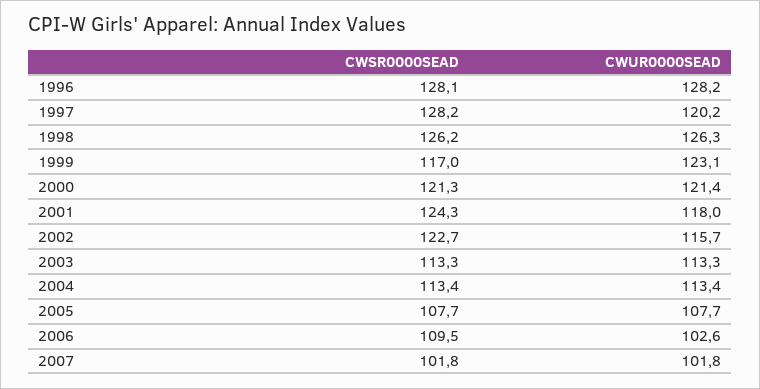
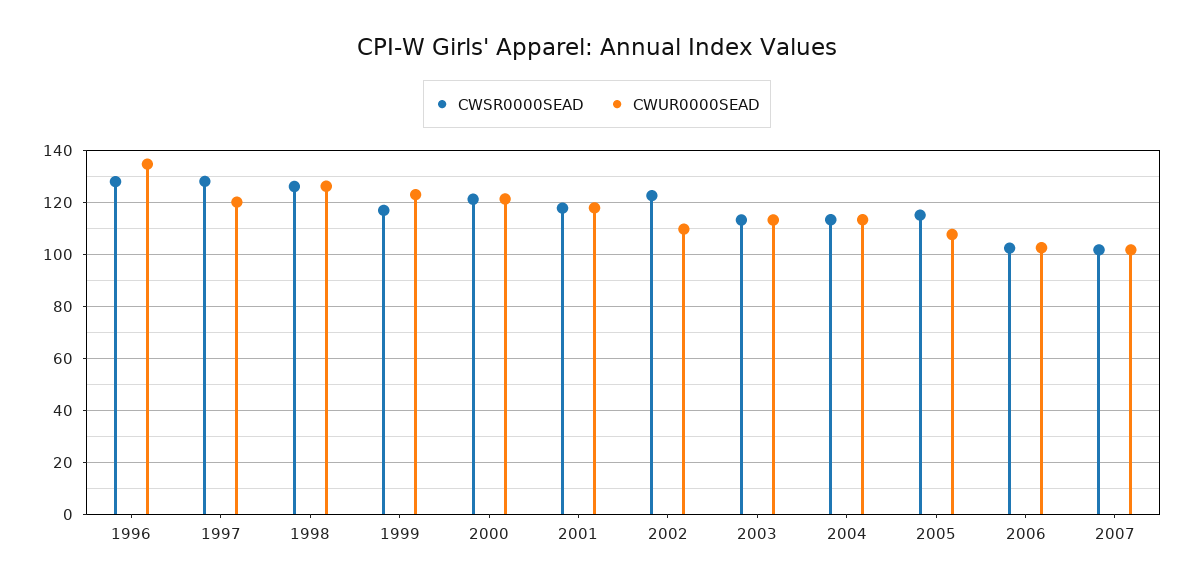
CWUR0000SEAD, 1996: 128.2 -> 135
CWSR0000SEAD, 2001: 124.3 -> 117.5
CWUR0000SEAD, 2002: 115.7 -> 110
CWSR0000SEAD, 2005: 107.7 -> 115
CWSR0000SEAD, 2006: 109.5 -> 102.5

